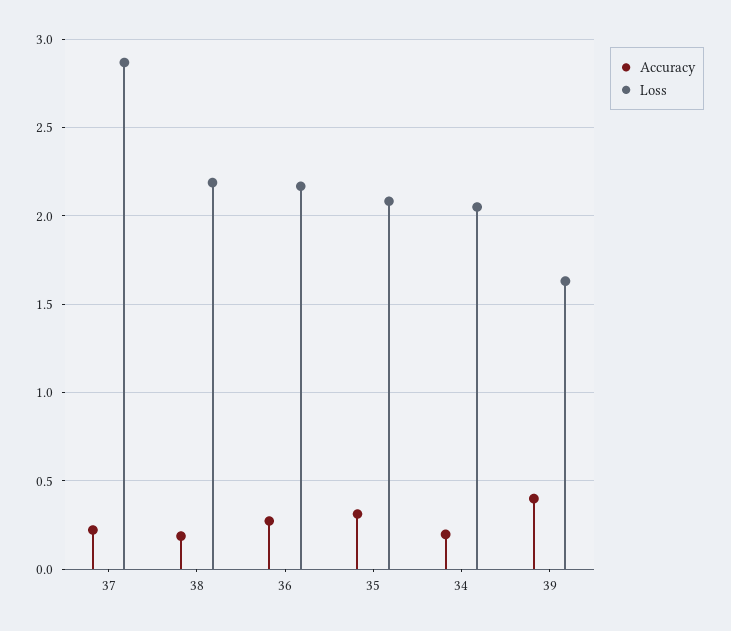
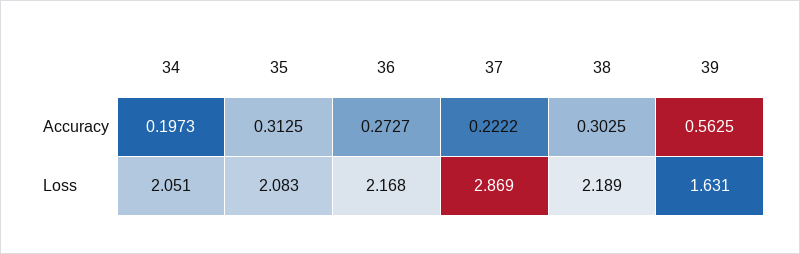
Accuracy, 38: 0.2 -> 0.3025
Accuracy, 39: 0.4 -> 0.5625

